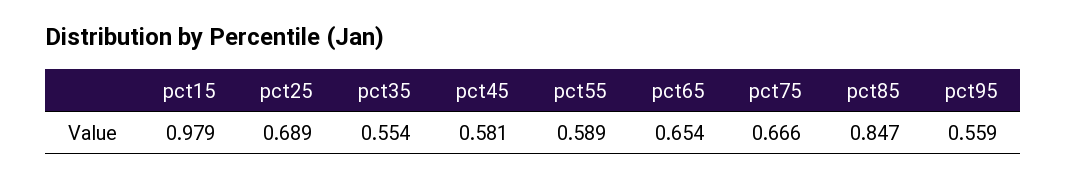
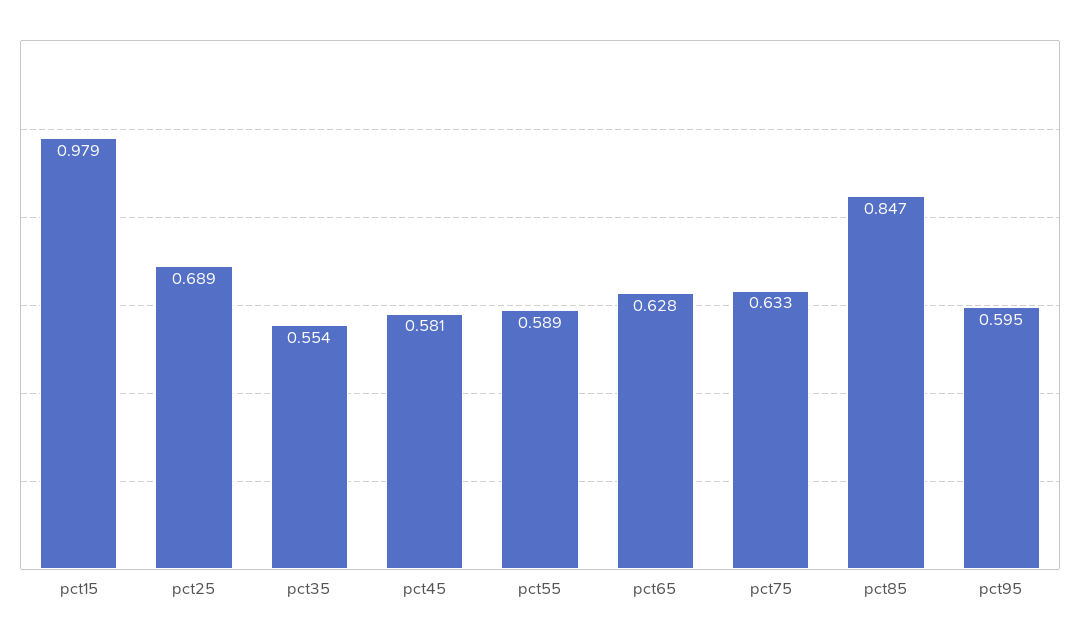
pct65: 0.654 -> 0.628
pct75: 0.666 -> 0.633
pct95: 0.559 -> 0.595

